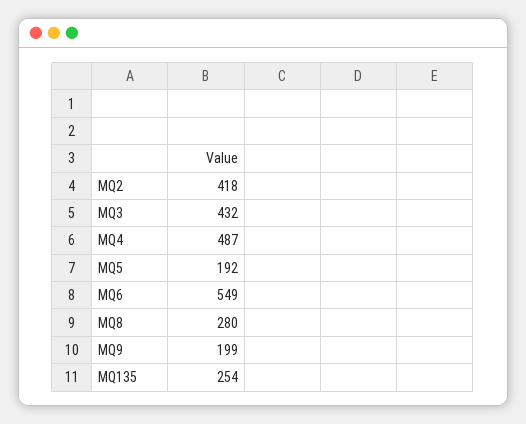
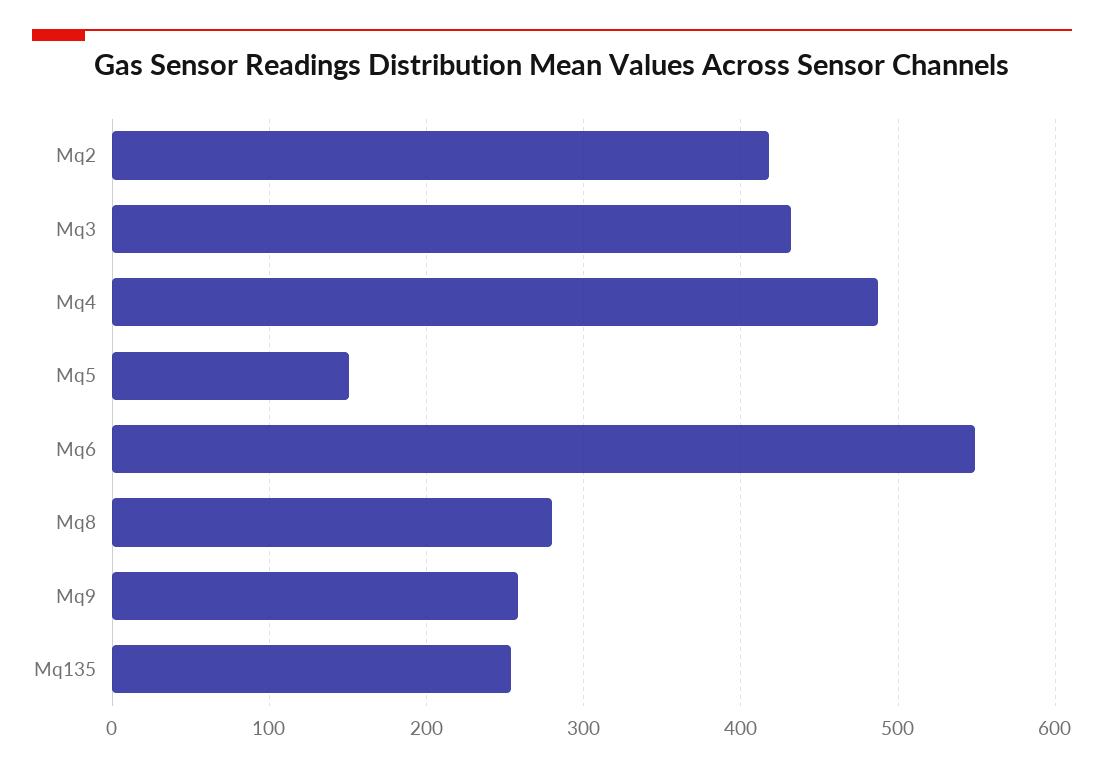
MQ5: 192 -> 150
MQ9: 199 -> 260

